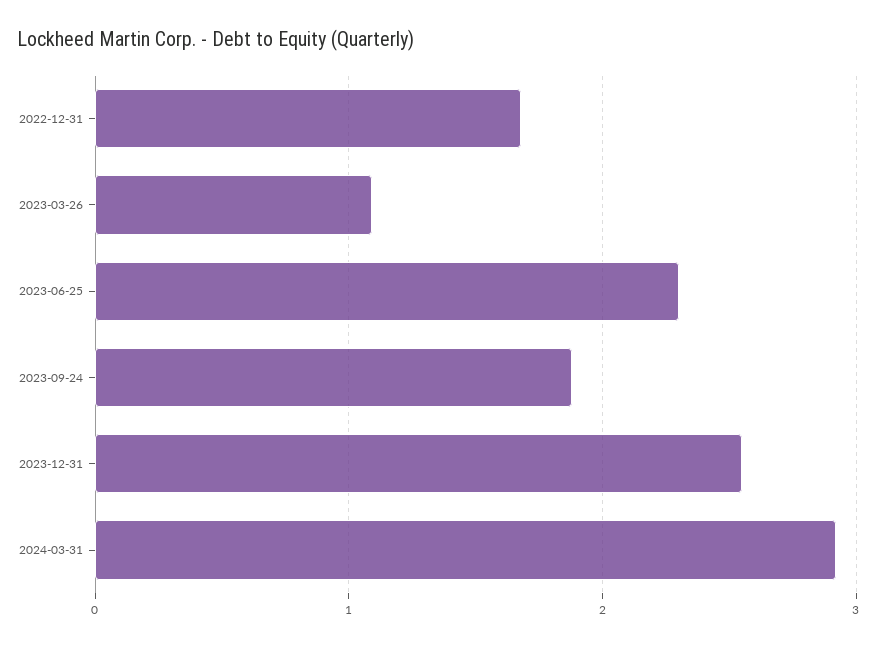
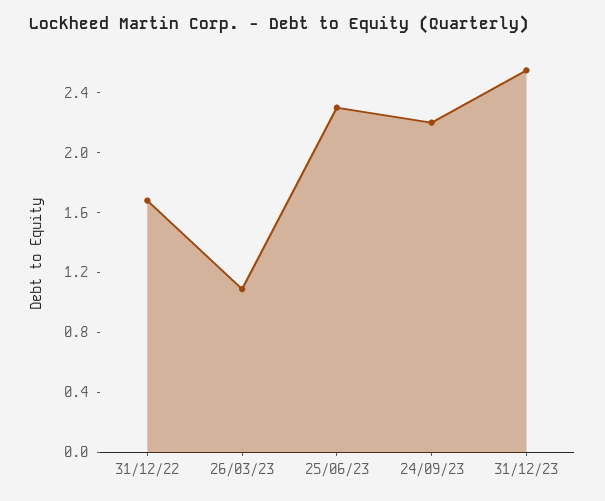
2023-09-24: 1.9 -> 2.2
2024-03-31: 2.9 -> none

